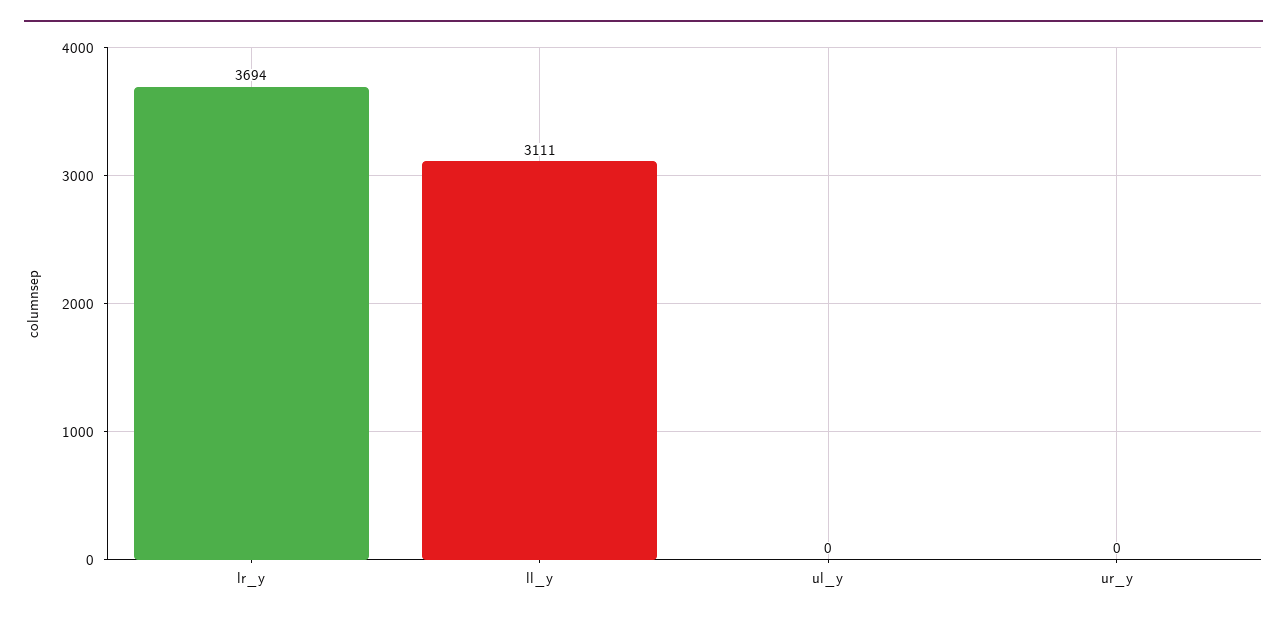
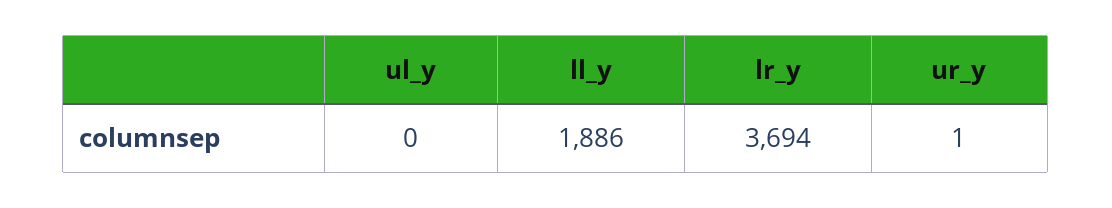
ll_y: 3111 -> 1886
ur_y: 0 -> 1

